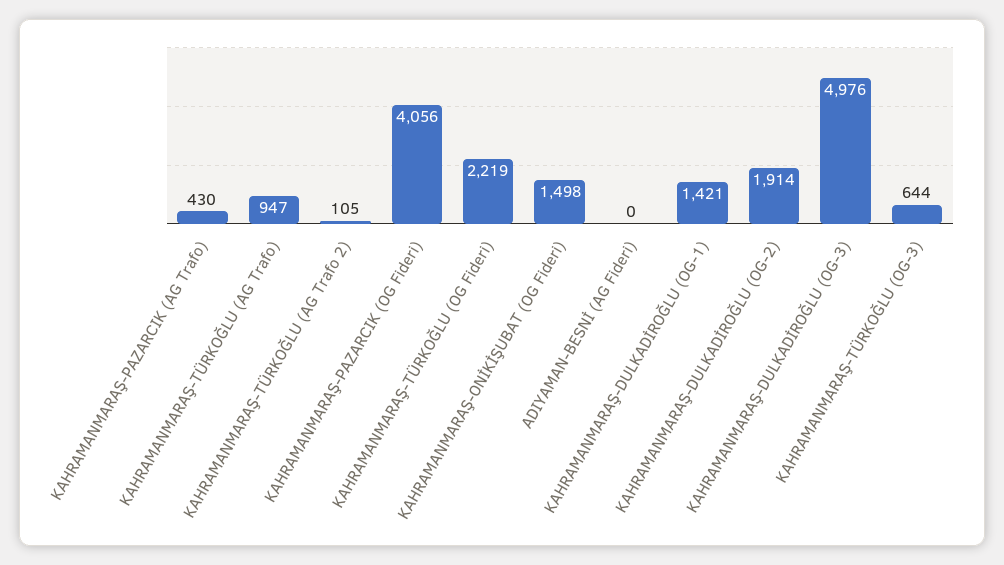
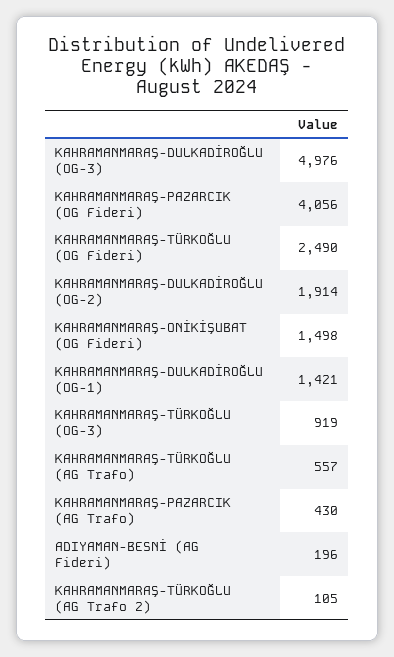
KAHRAMANMARAŞ-TÜRKOĞLU (AG Trafo): 947 -> 557
KAHRAMANMARAŞ-TÜRKOĞLU (OG Fideri): 2219 -> 2490
ADIYAMAN-BESNİ (AG Fideri): 0 -> 196
KAHRAMANMARAŞ-TÜRKOĞLU (OG-3): 644 -> 919

